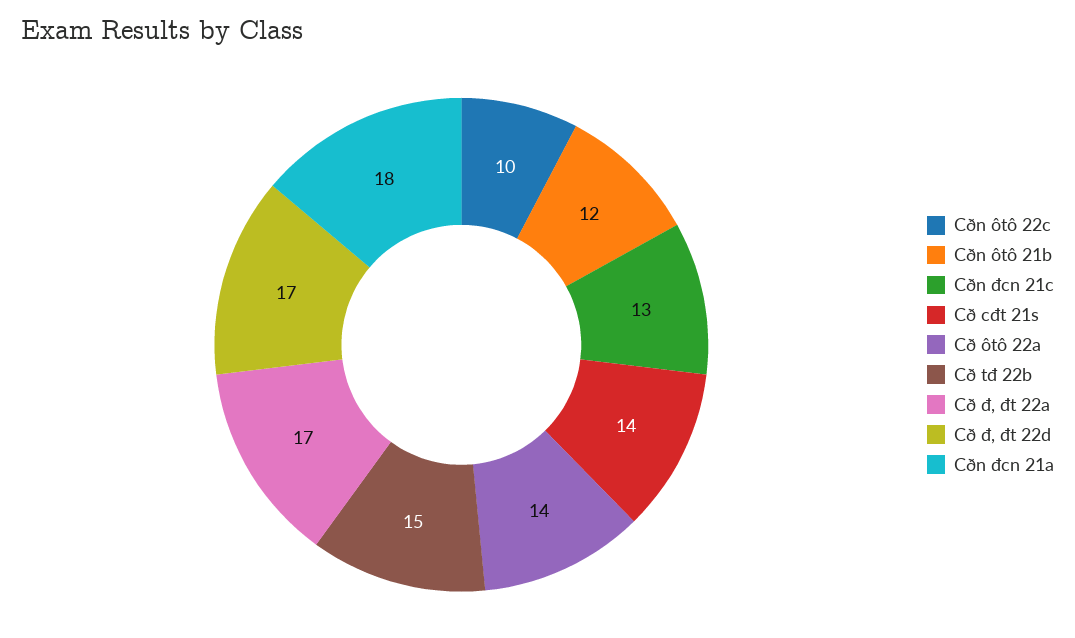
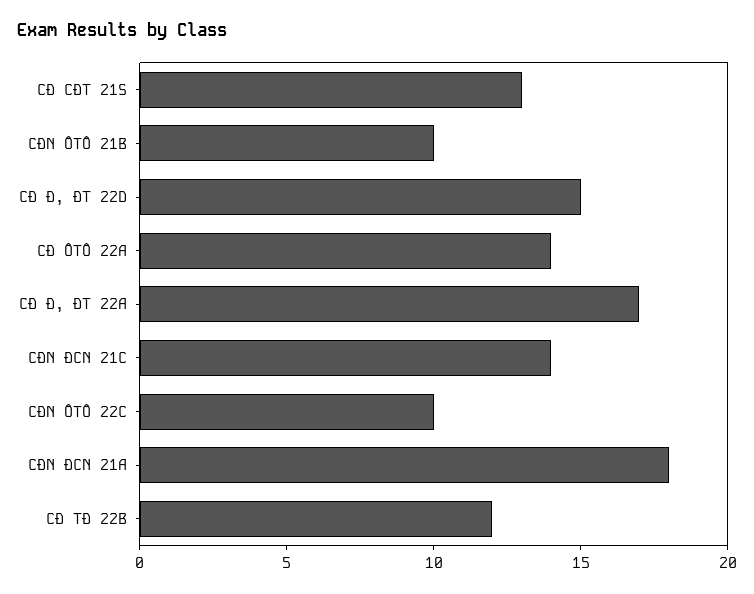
Cðn ôtô 21b: 12 -> 10
Cðn đcn 21c: 13 -> 14
Cð cđt 21s: 14 -> 13
Cð tđ 22b: 15 -> 12
Cð đ, đt 22d: 17 -> 15

